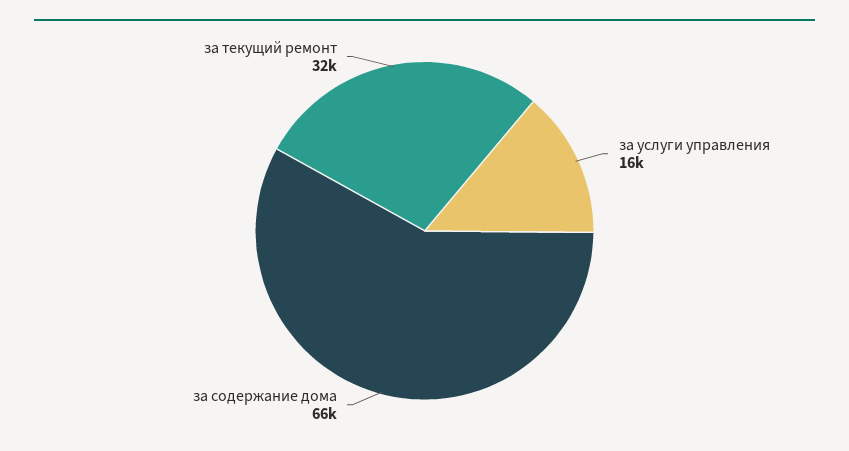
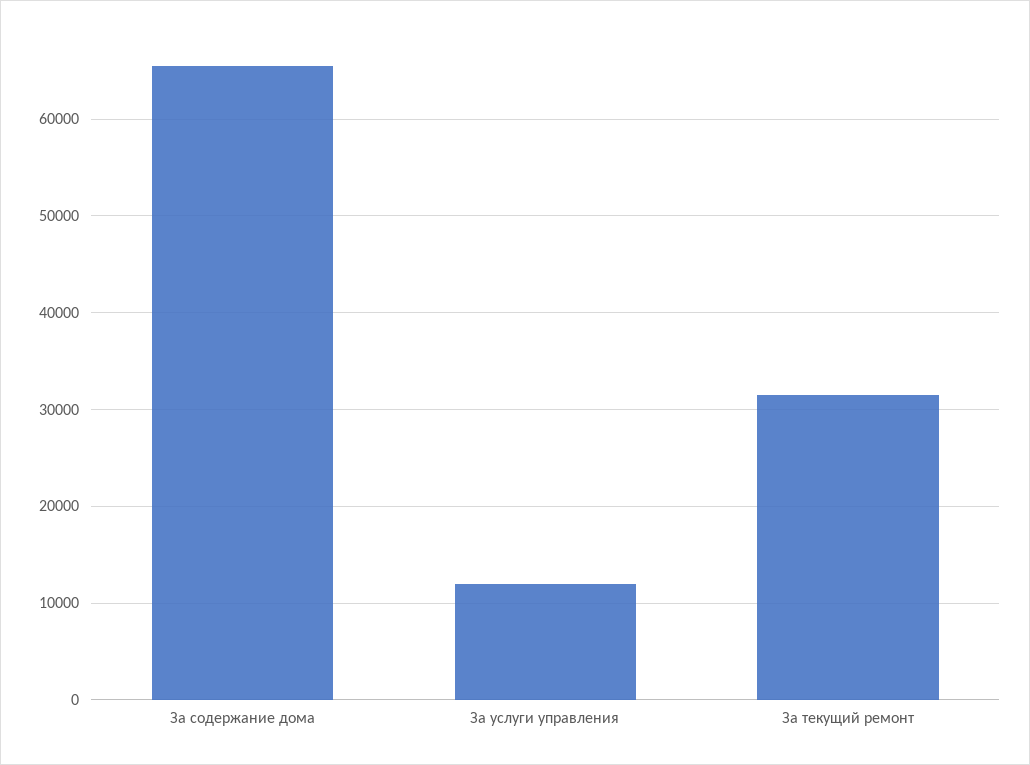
за услуги управления: 16000 -> 12000

